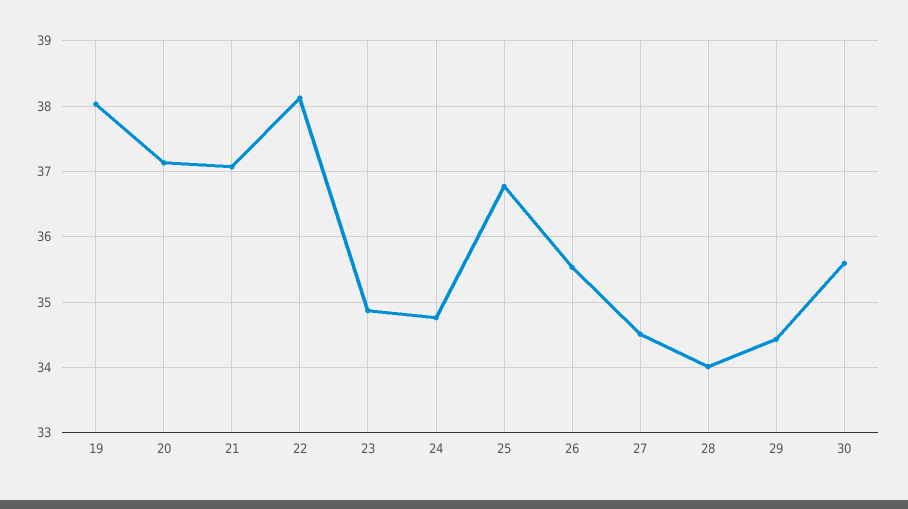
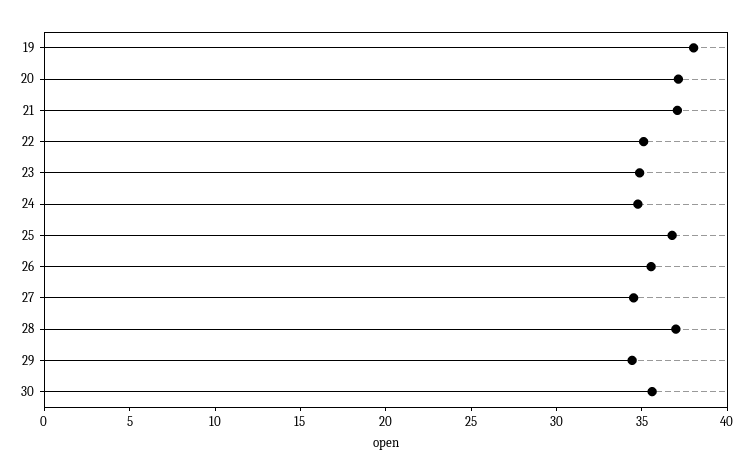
22: 38.1 -> 35
28: 34 -> 37

